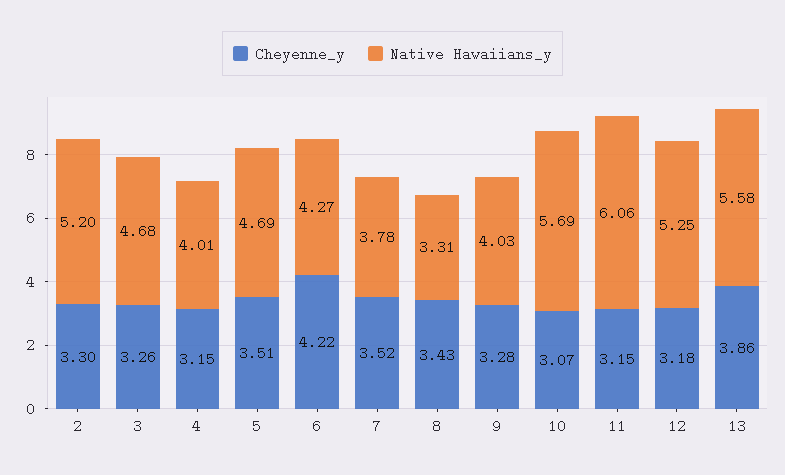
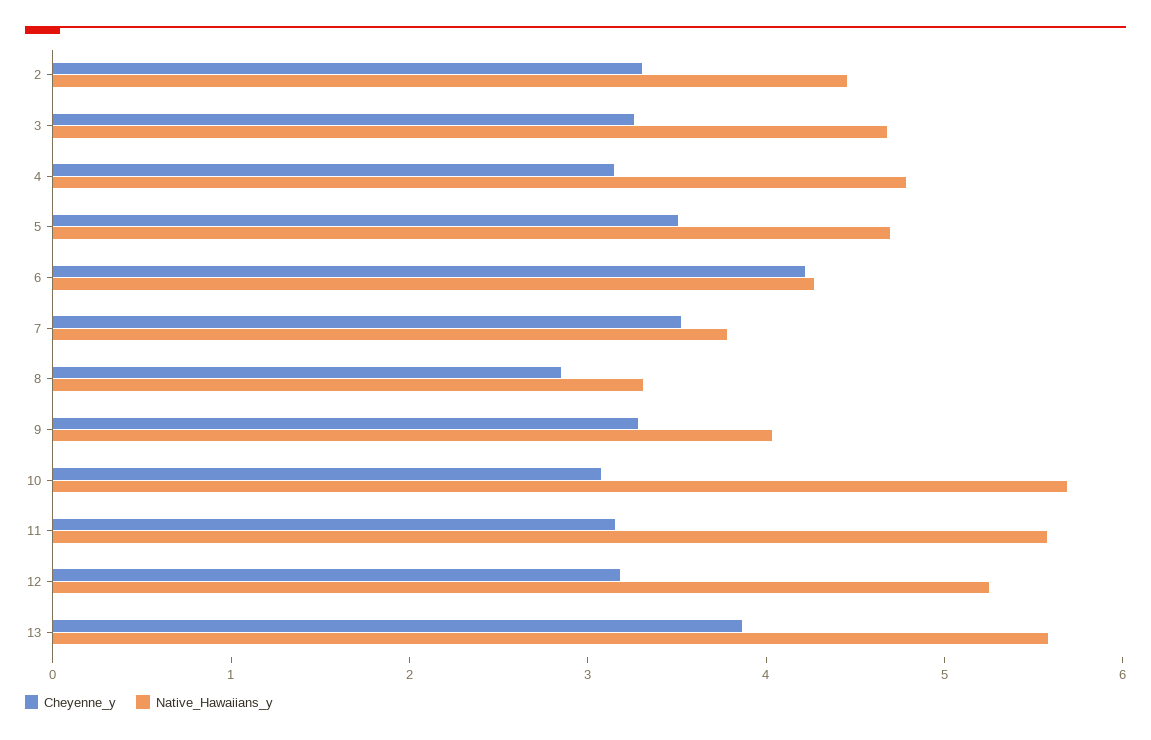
Native Hawaiians_y, 2: 5.2 -> 4.4
Native Hawaiians_y, 4: 4.01 -> 4.8
Cheyenne_y, 8: 3.43 -> 2.8
Native Hawaiians_y, 11: 6.06 -> 5.6

